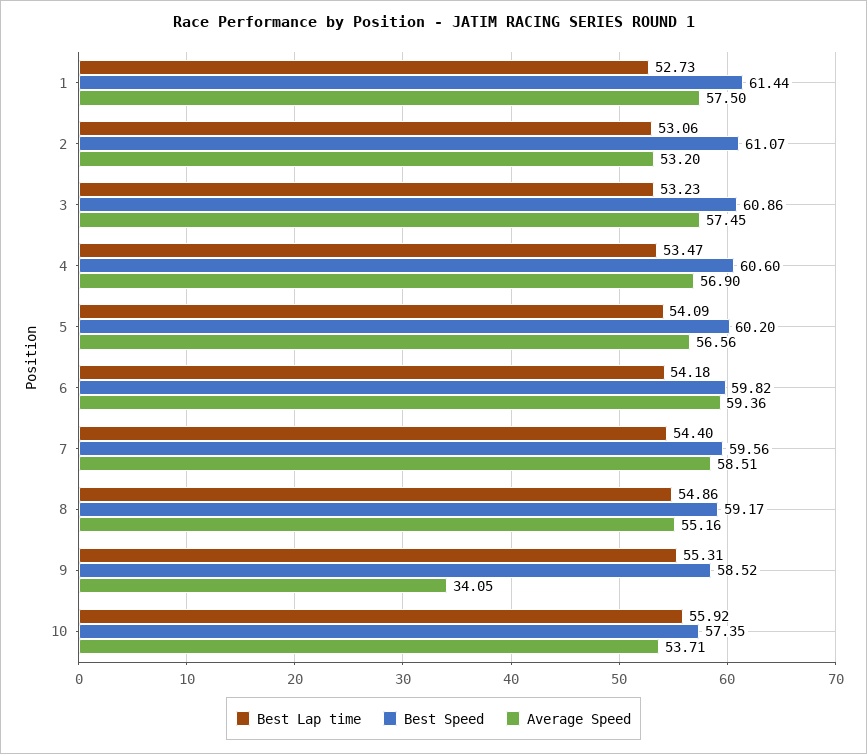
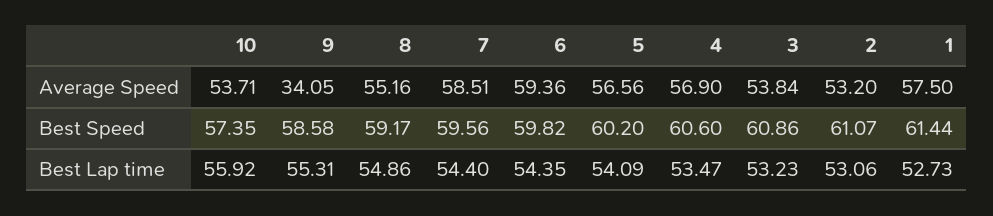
Average Speed, 3: 57.45 -> 53.84
Best Lap time, 6: 54.18 -> 54.35
Best Speed, 9: 58.52 -> 58.58

